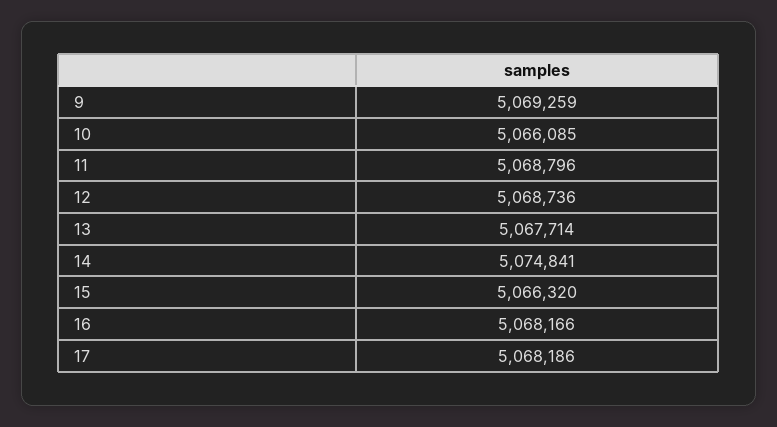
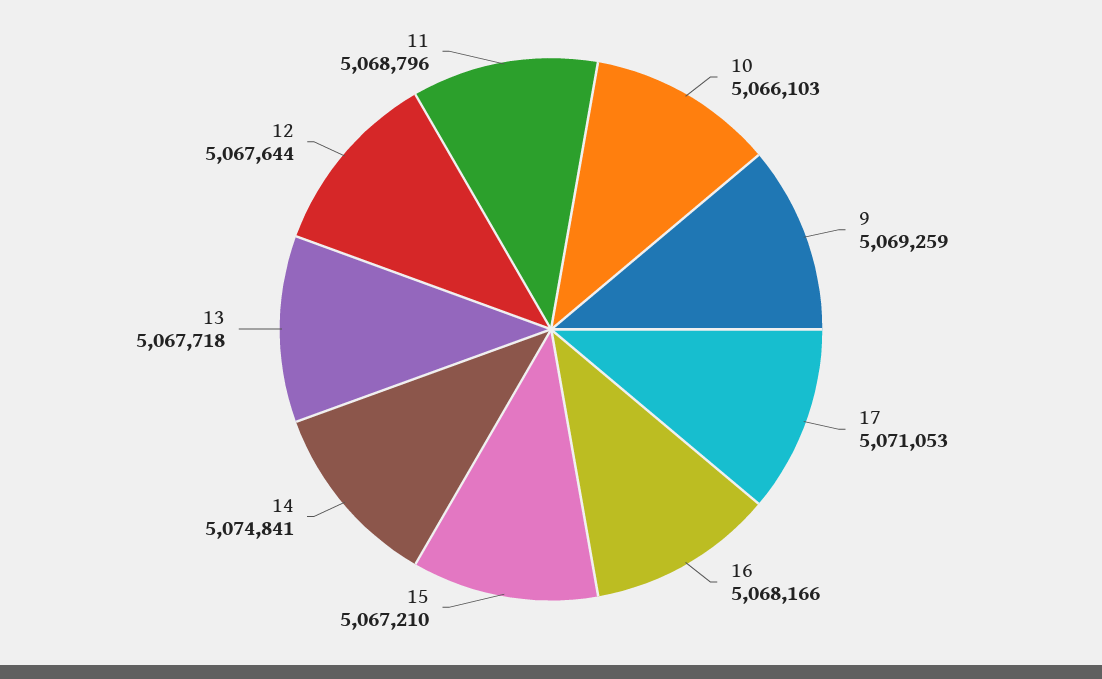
10: 5066085 -> 5066103
12: 5068736 -> 5067644
13: 5067714 -> 5067718
15: 5066320 -> 5067210
17: 5068186 -> 5071053

